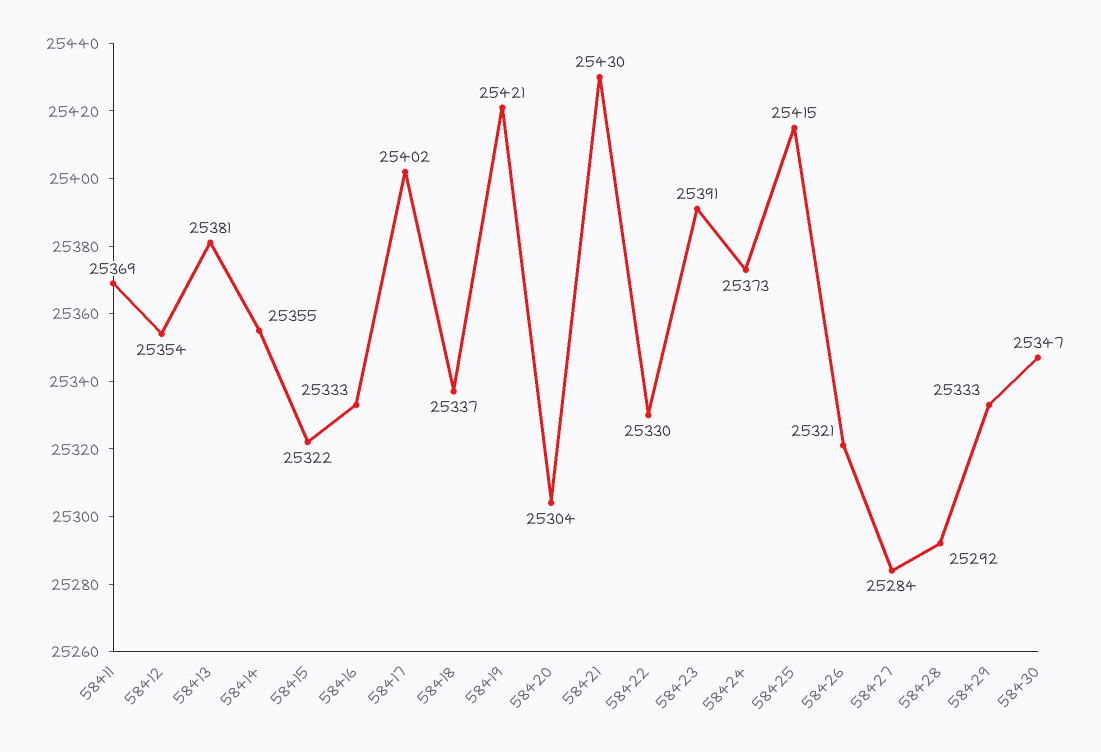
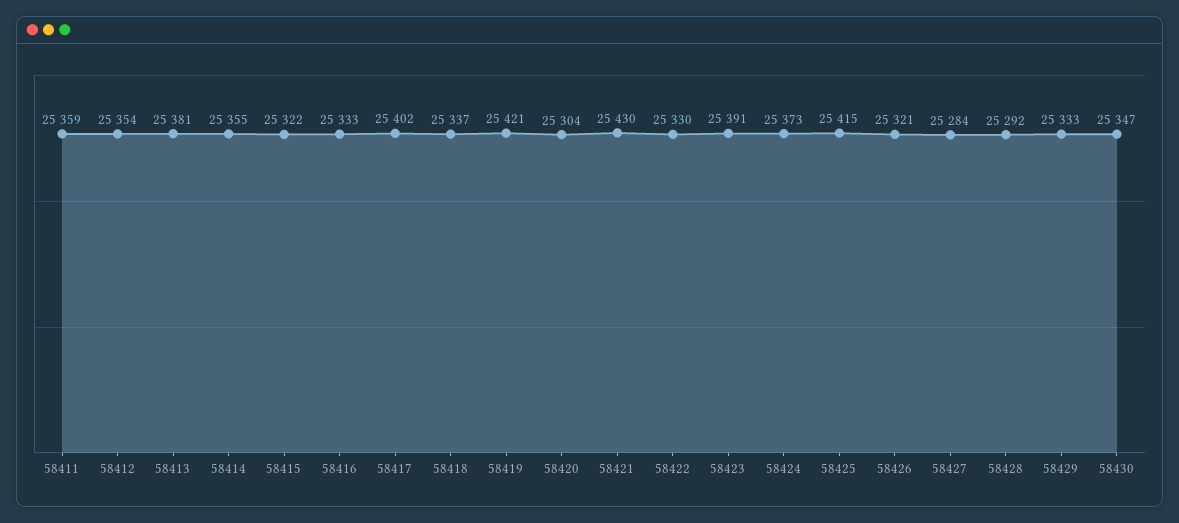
58411: 25369 -> 25359

